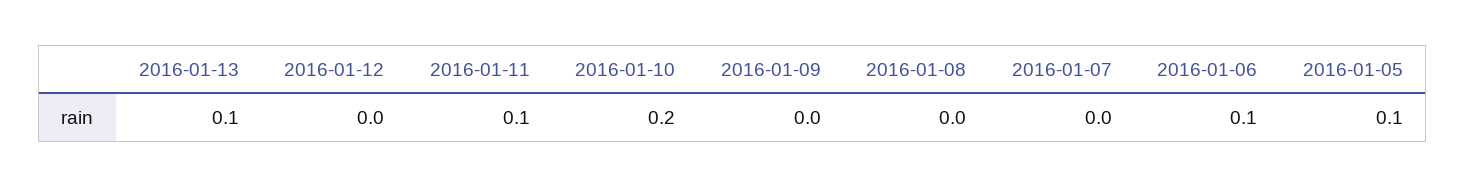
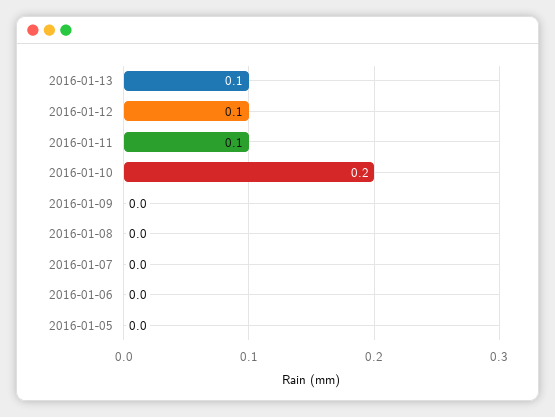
2016-01-12: 0 -> 0.1
2016-01-06: 0.1 -> 0
2016-01-05: 0.1 -> 0

